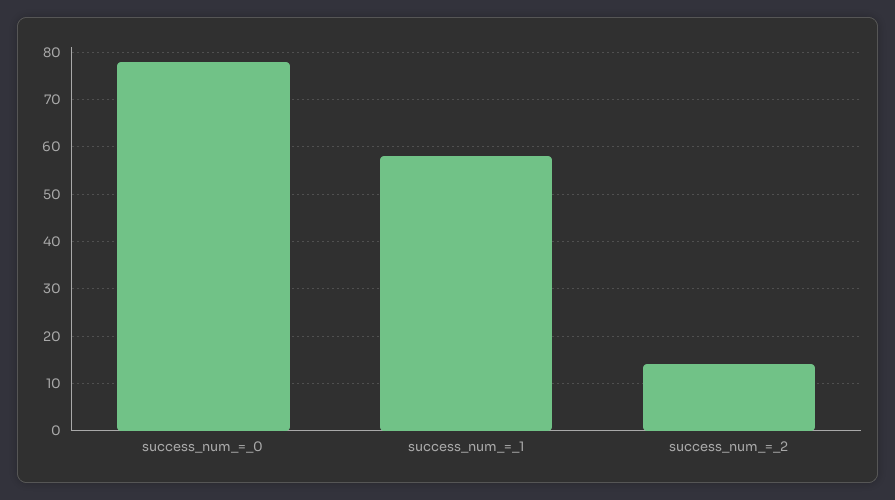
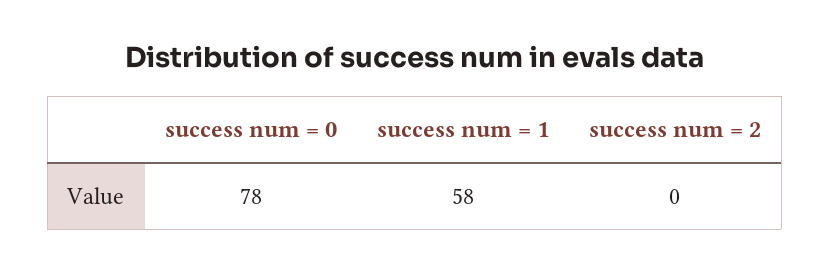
success_num_=_2: 15 -> 0

